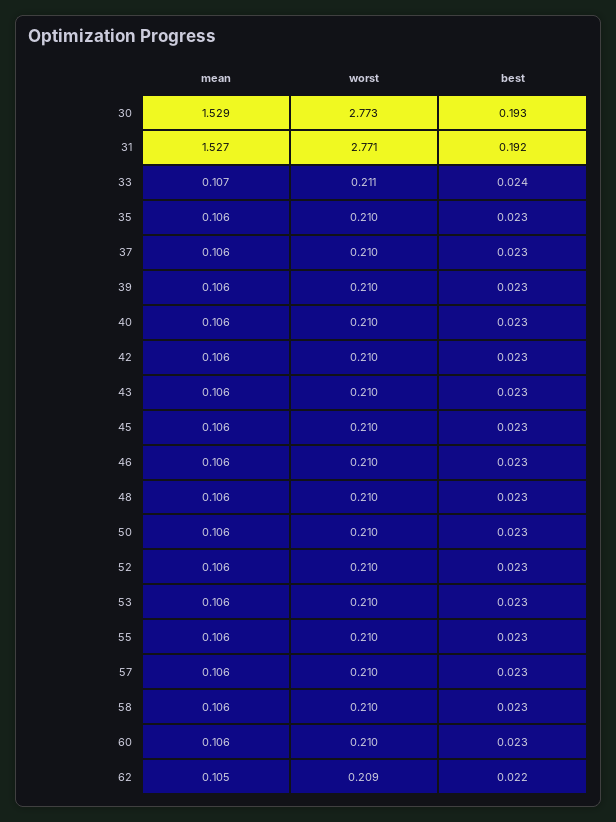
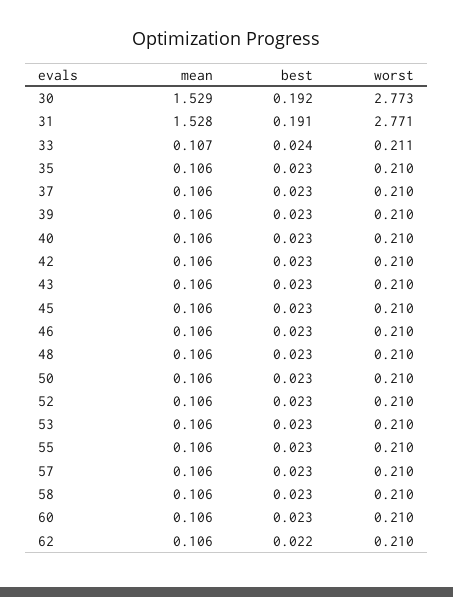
best, 30: 0.193 -> 0.192
mean, 31: 1.527 -> 1.528
best, 31: 0.192 -> 0.191
mean, 62: 0.105 -> 0.106
worst, 62: 0.209 -> 0.21

